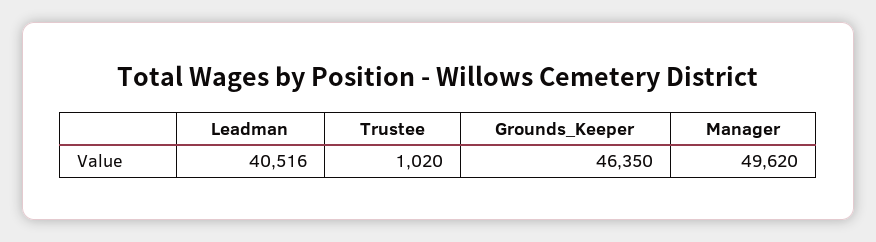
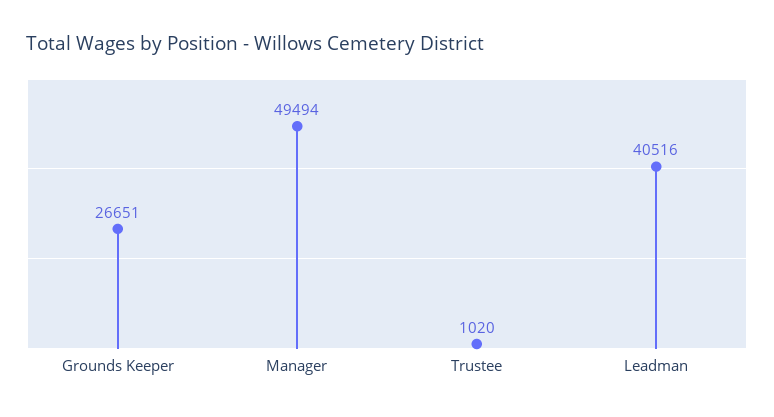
Grounds_Keeper: 46350 -> 26651
Manager: 49620 -> 49494

